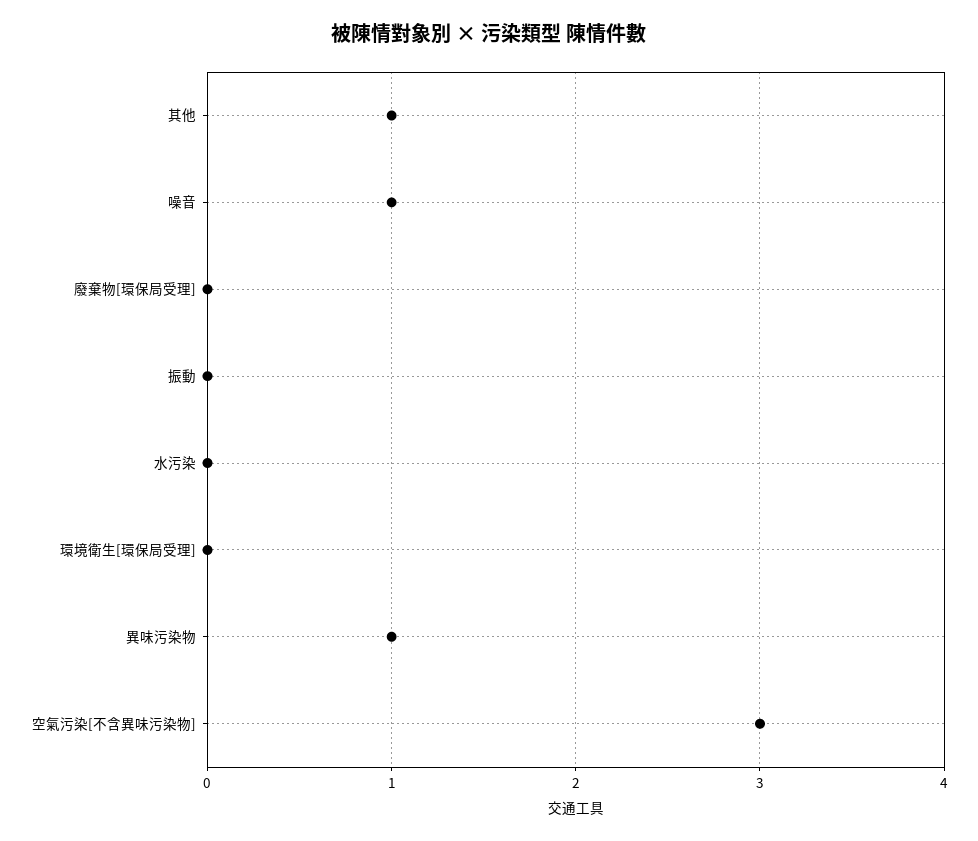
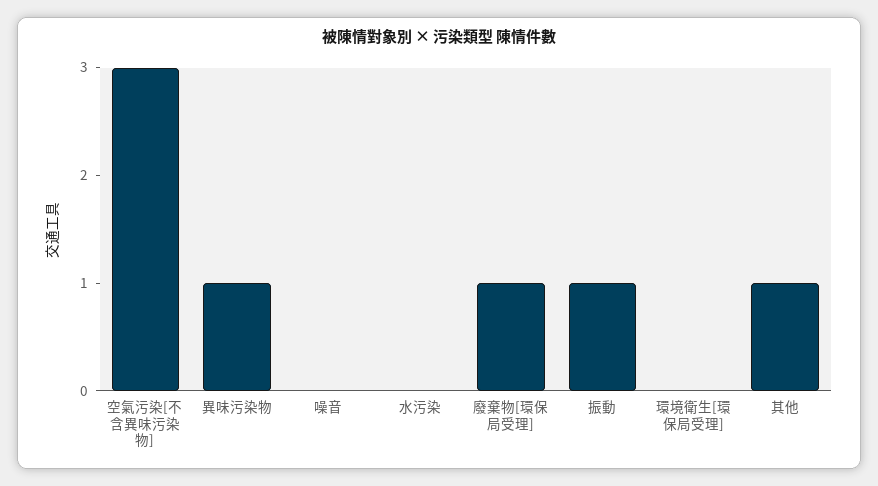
噪音: 1 -> 0
廢棄物[環保局受理]: 0 -> 1
振動: 0 -> 1

